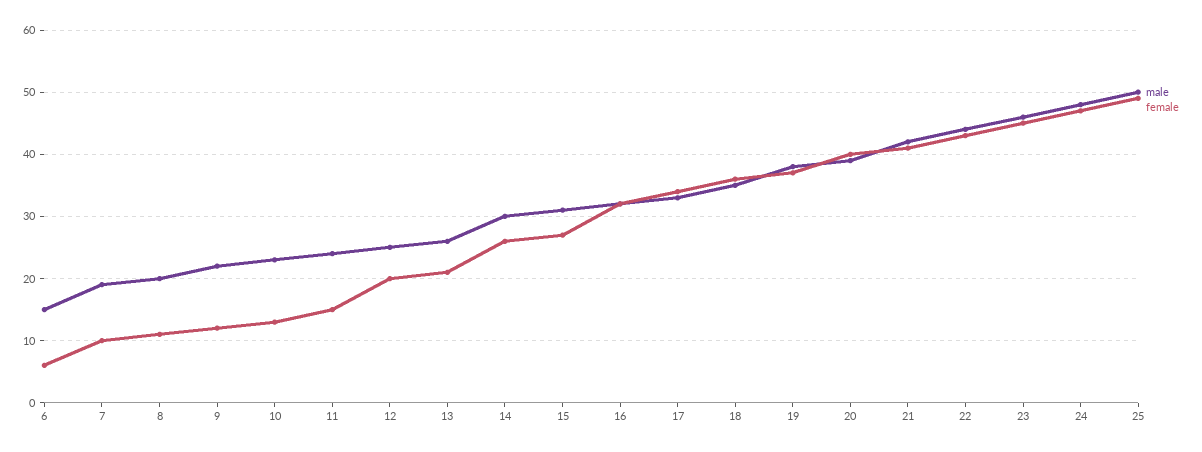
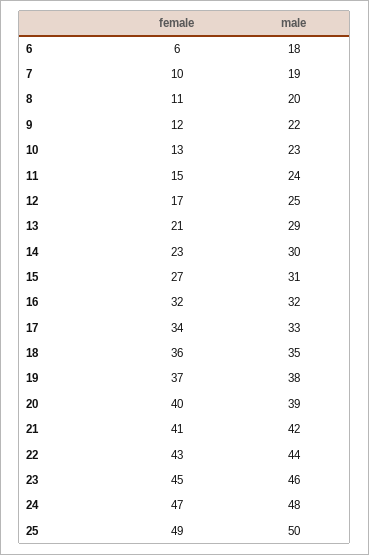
male, 6: 15 -> 18
female, 12: 20 -> 17
male, 13: 26 -> 29
female, 14: 26 -> 23

